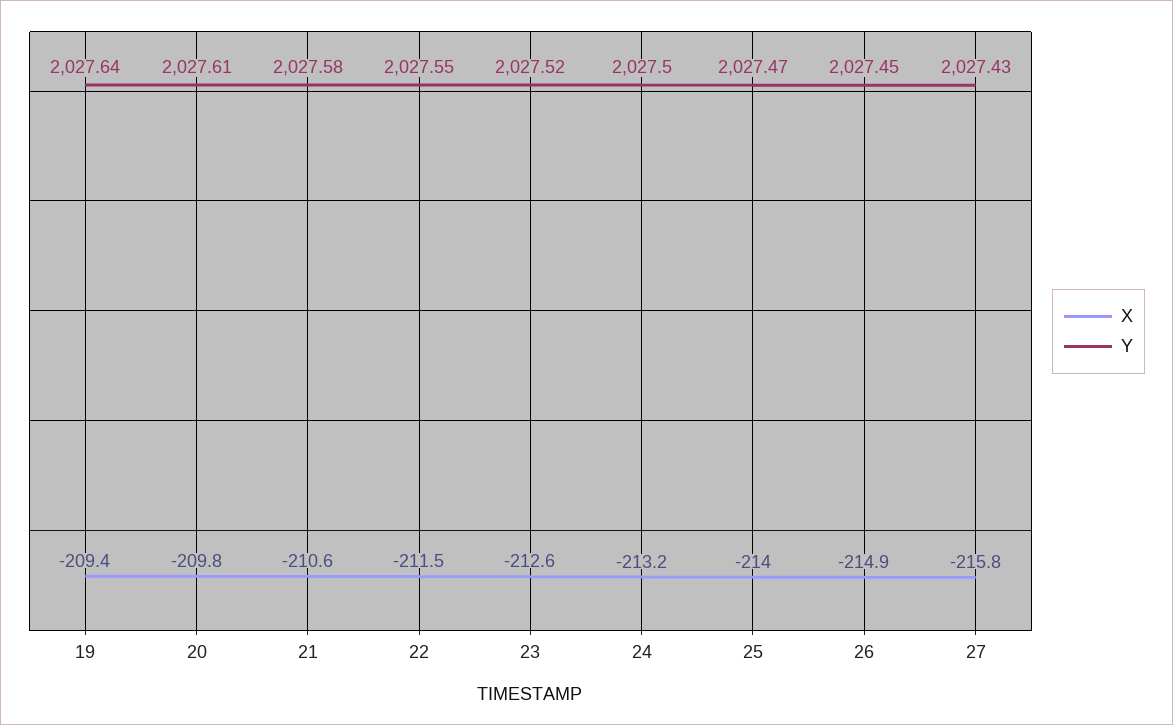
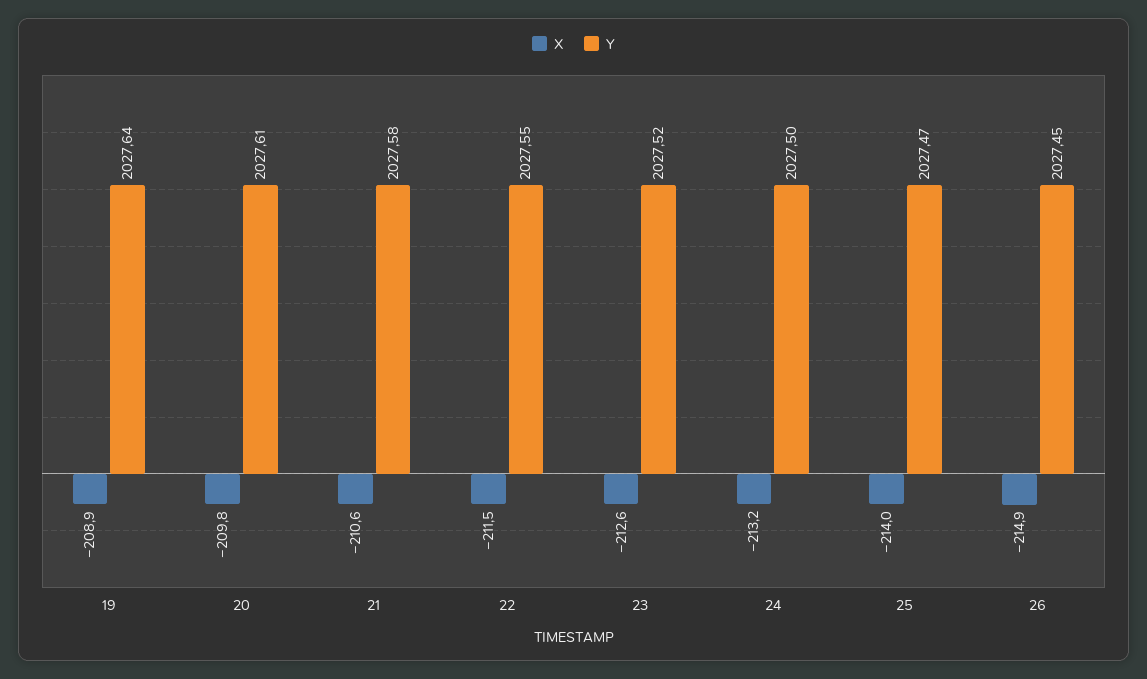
X, 19: -209.4 -> -208.9
X, 27: -215.8 -> none
Y, 27: 2027.43 -> none

